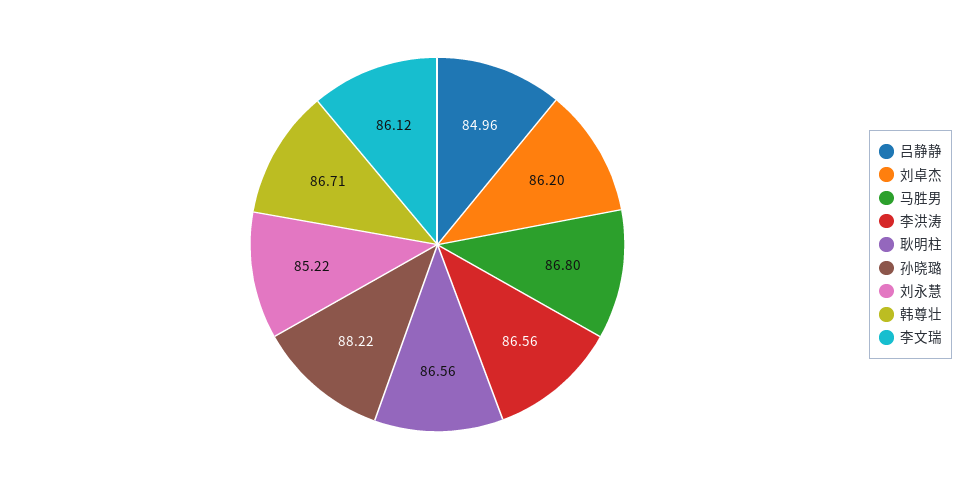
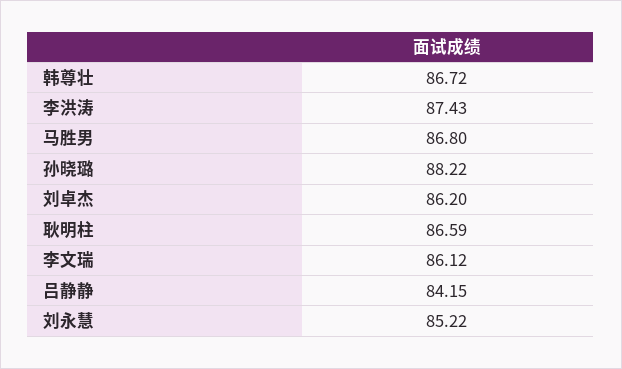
吕静静: 84.96 -> 84.15
李洪涛: 86.56 -> 87.43
耿明柱: 86.56 -> 86.59
韩尊壮: 86.71 -> 86.72

